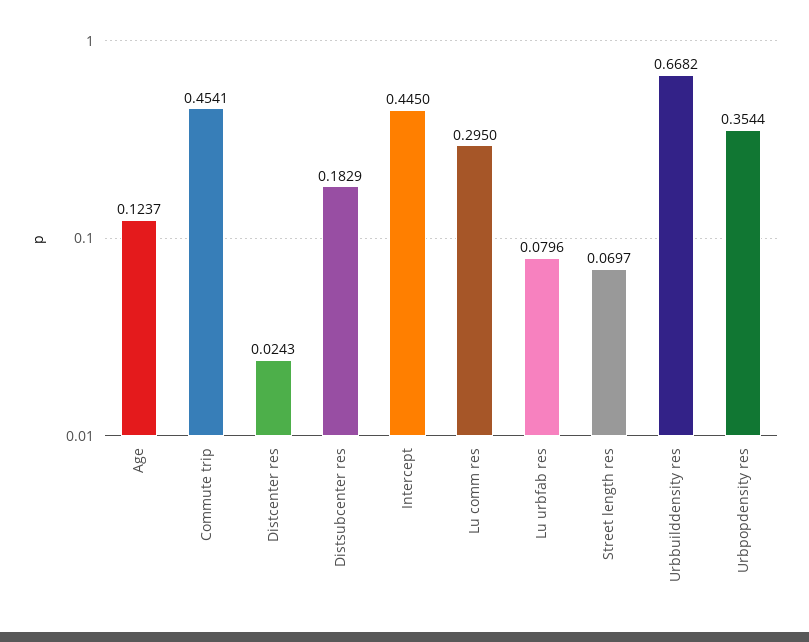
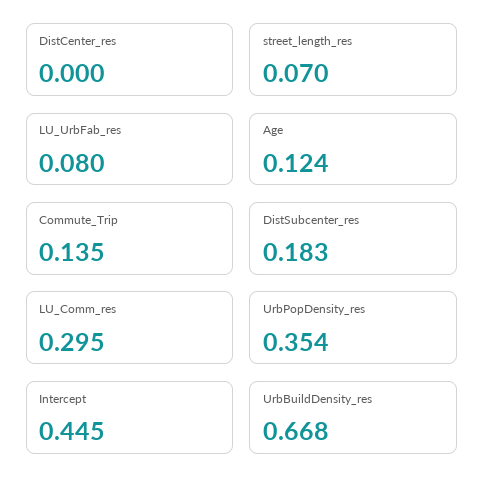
Commute trip: 0.4541 -> 0.135
Distcenter res: 0.0243 -> 0

